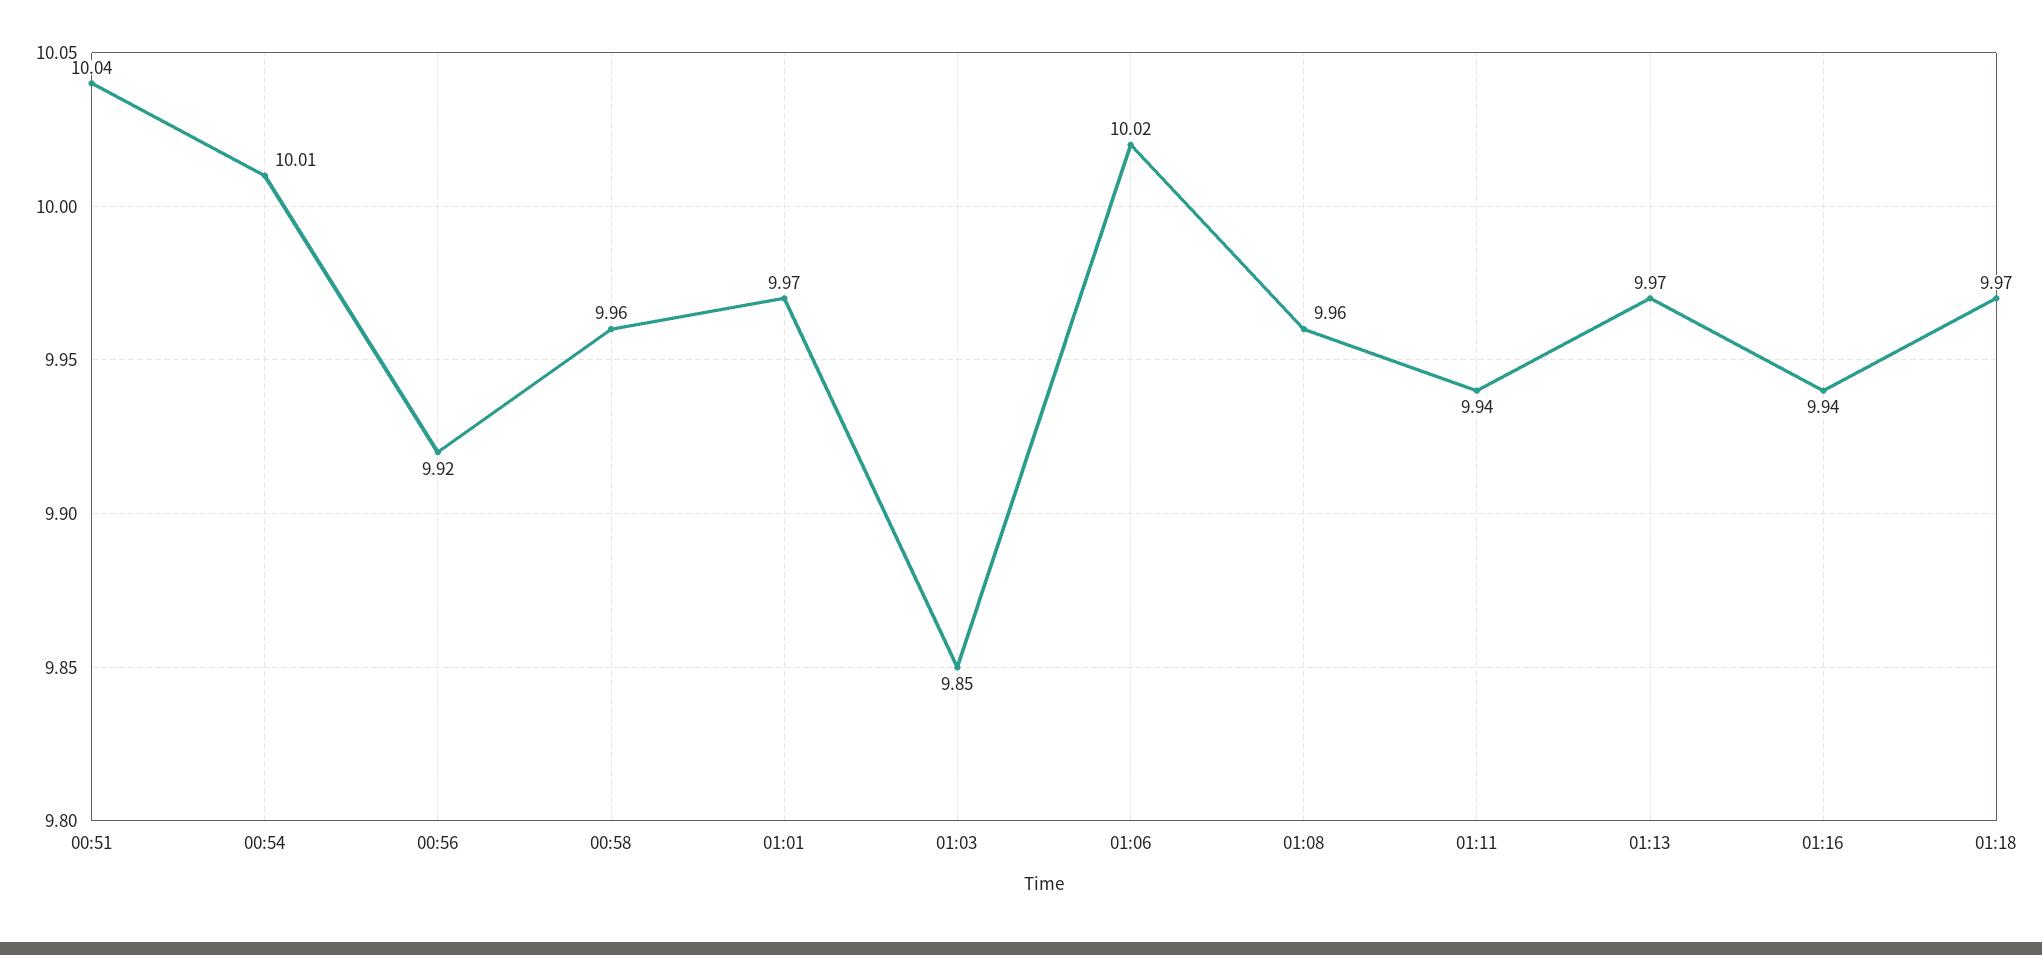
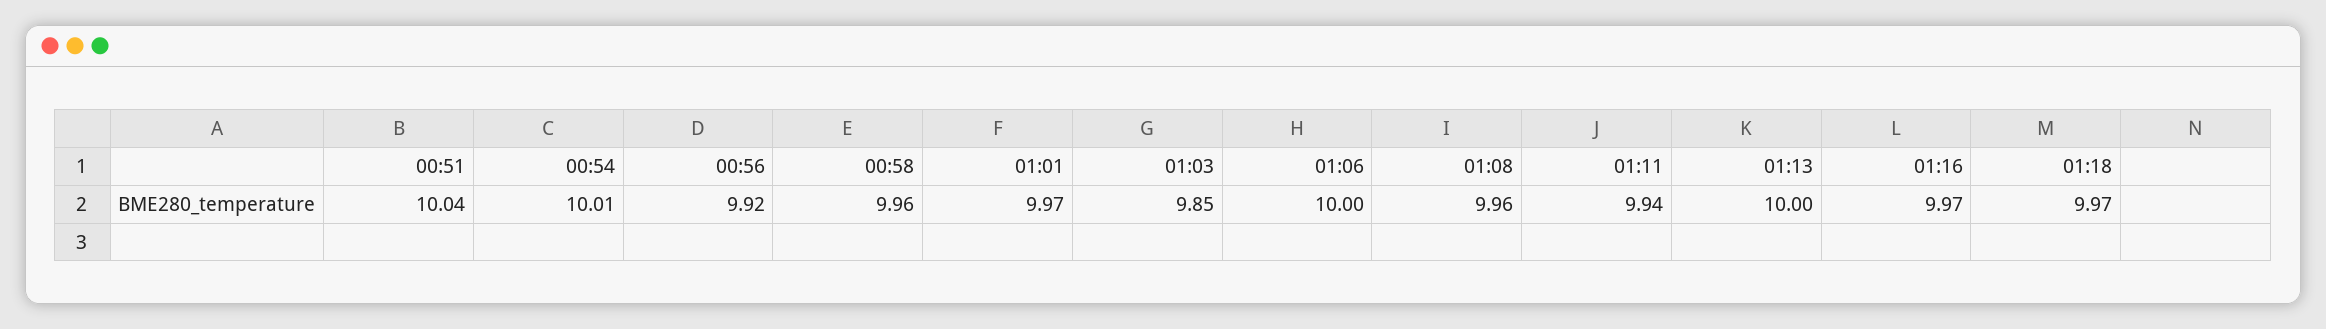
01:06: 10.02 -> 10
01:13: 9.97 -> 10
01:16: 9.94 -> 9.97

